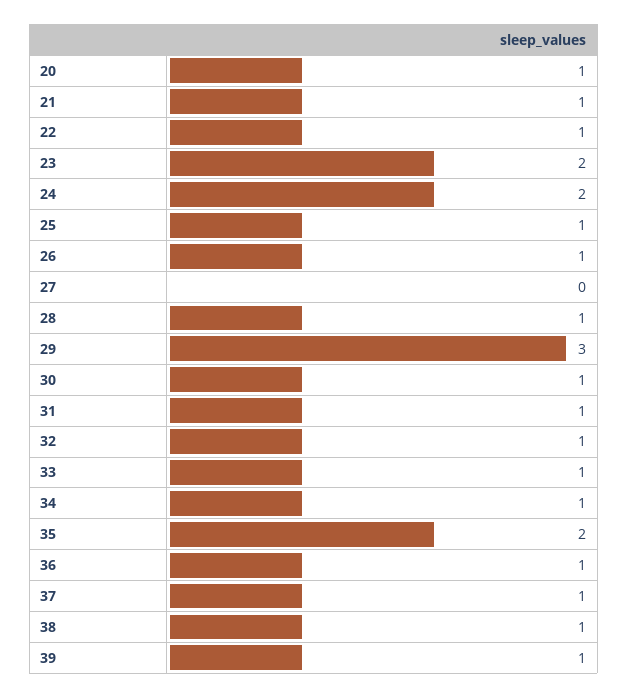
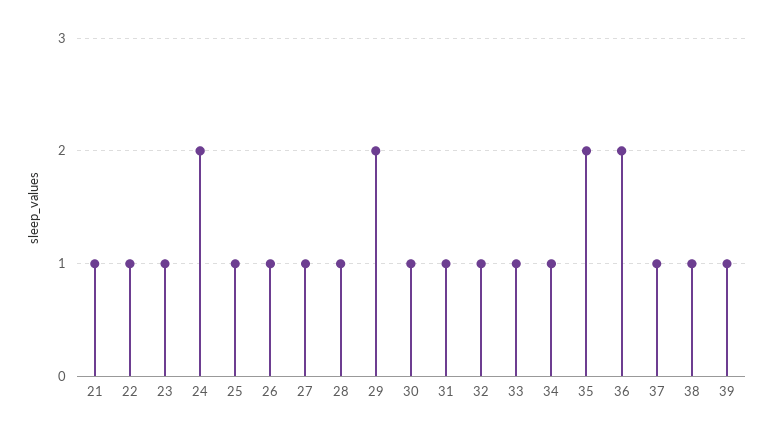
20: 1 -> none
23: 2 -> 1
27: 0 -> 1
29: 3 -> 2
36: 1 -> 2

